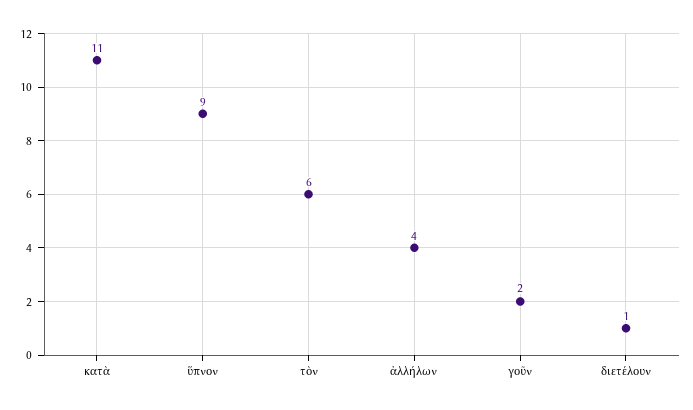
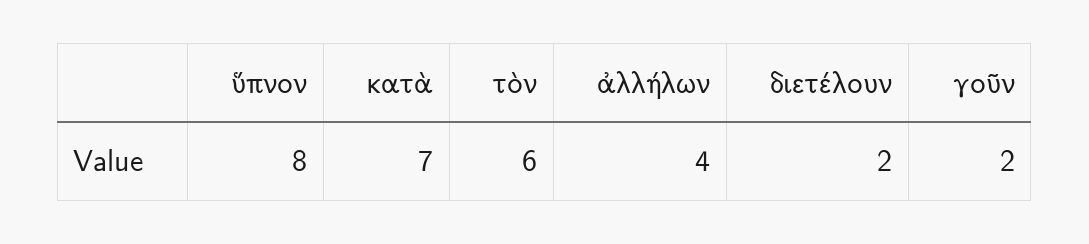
κατὰ: 11 -> 7
ὕπνον: 9 -> 8
διετέλουν: 1 -> 2

